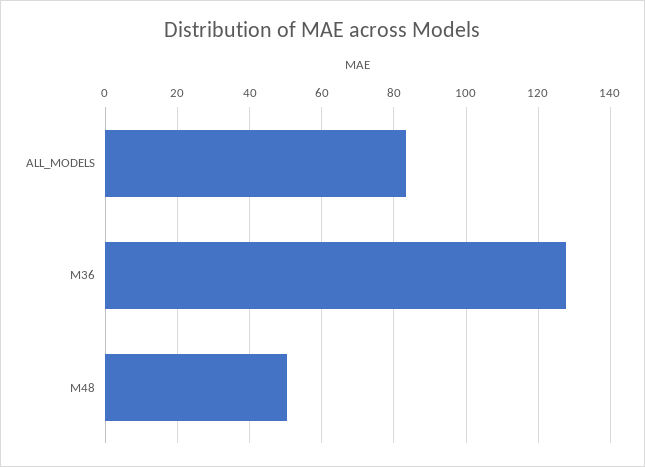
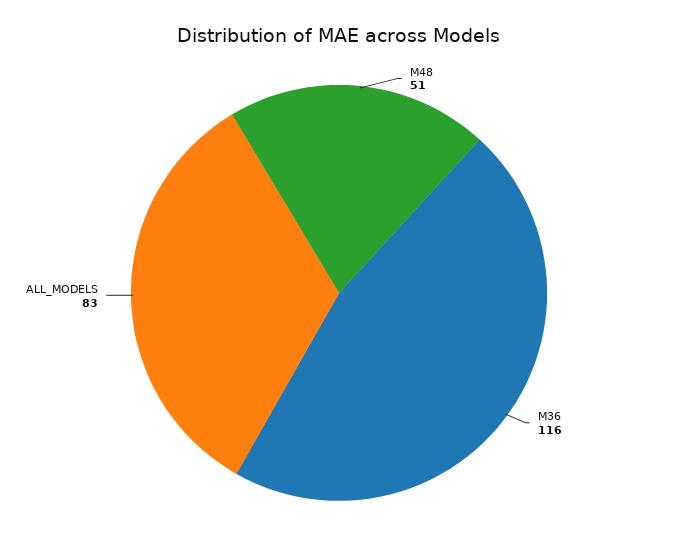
M36: 128 -> 116

